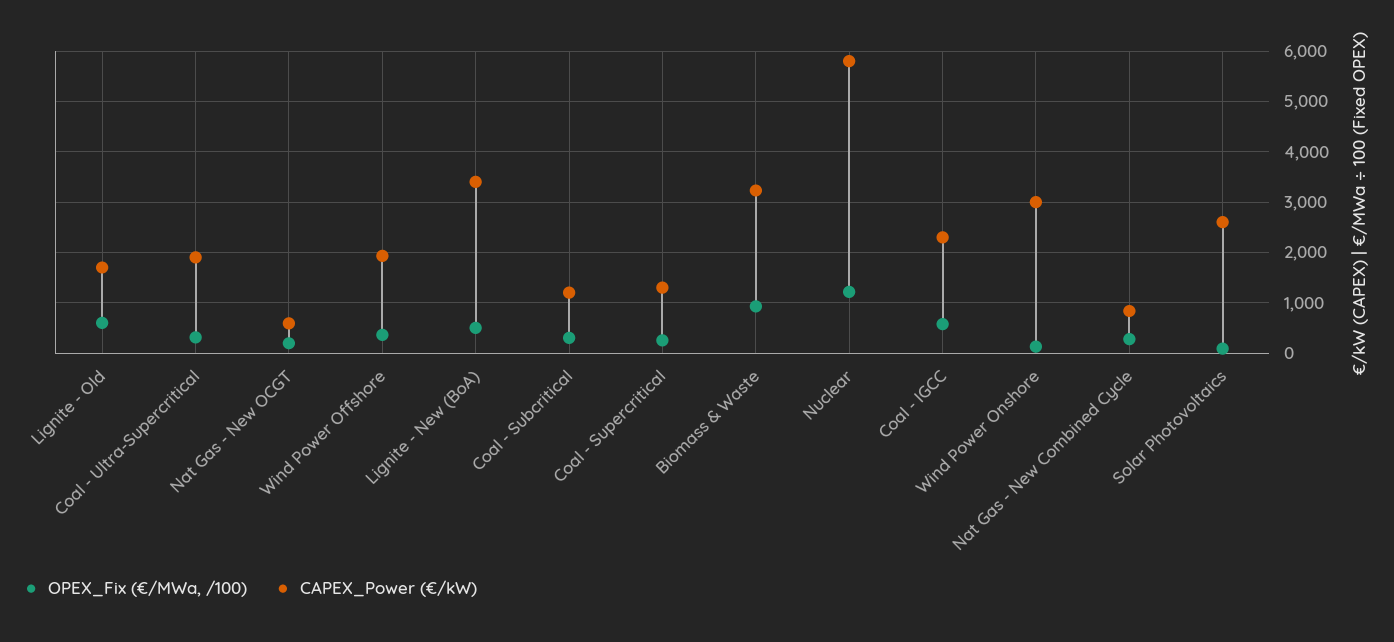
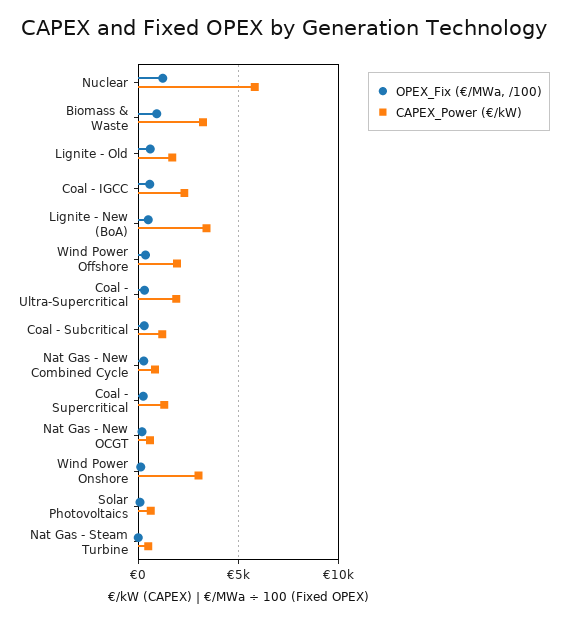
CAPEX_Power (€/kW), Solar Photovoltaics: 2600 -> 500
OPEX_Fix (€/MWa, /100), Nat Gas - Steam Turbine: none -> 0
CAPEX_Power (€/kW), Nat Gas - Steam Turbine: none -> 500

